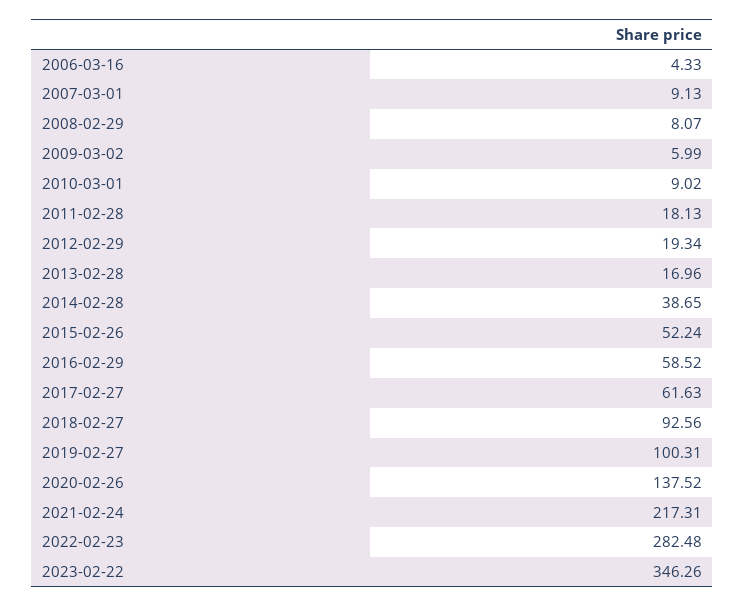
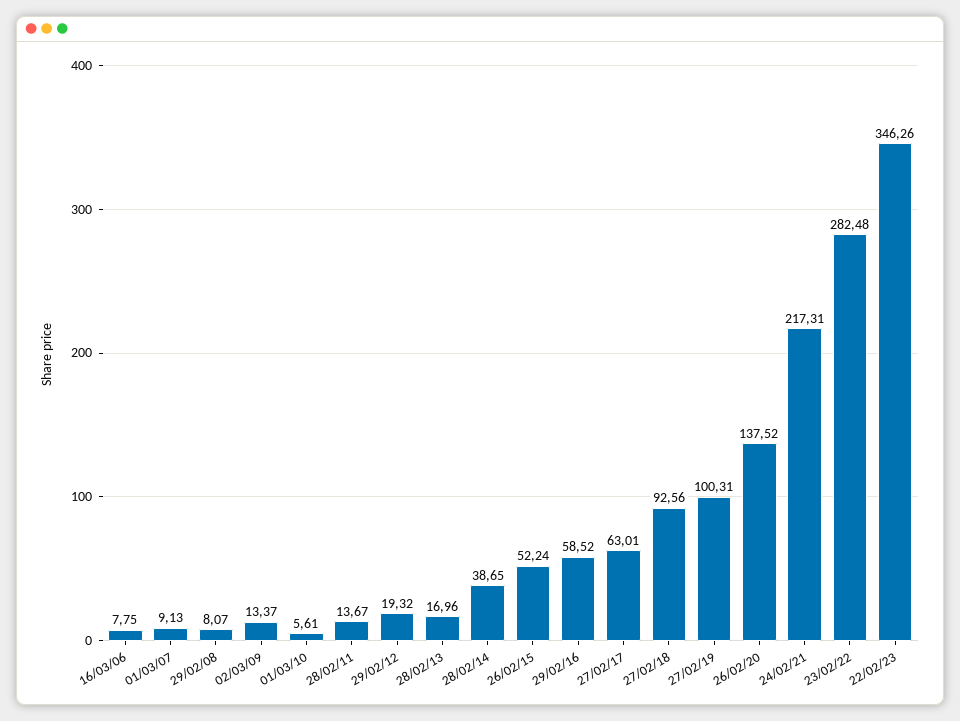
2006-03-16: 4.33 -> 7.75
2009-03-02: 5.99 -> 13.37
2010-03-01: 9.02 -> 5.61
2011-02-28: 18.13 -> 13.67
2012-02-29: 19.34 -> 19.32
2017-02-27: 61.63 -> 63.01

